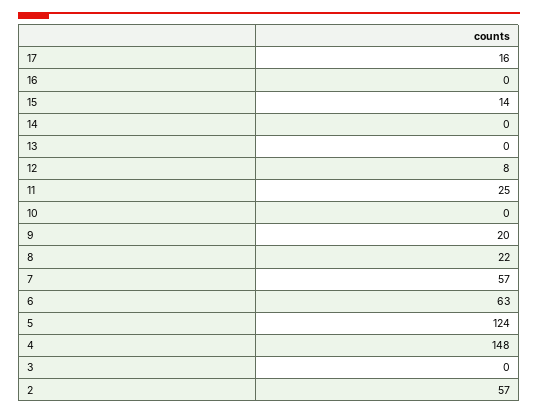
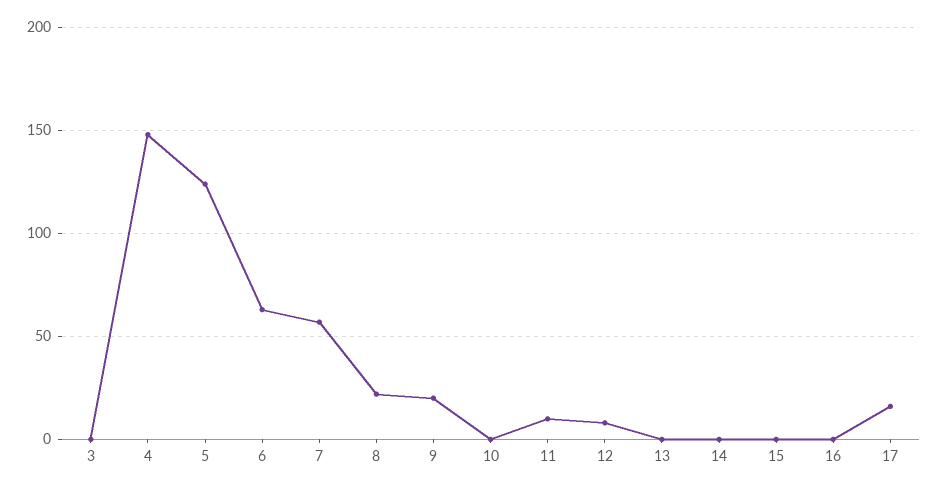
15: 14 -> 0
11: 25 -> 10
2: 57 -> none

